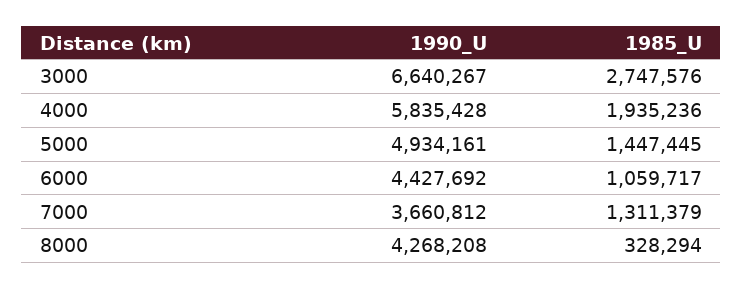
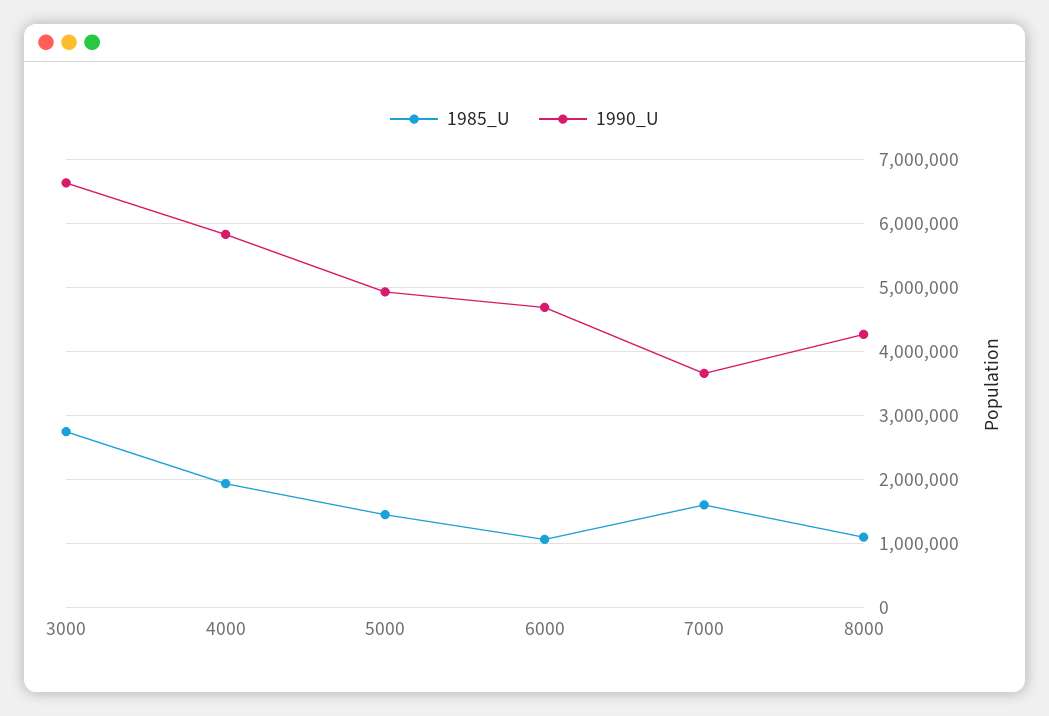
1990_U, 6000: 4427692 -> 4700000
1985_U, 7000: 1311379 -> 1600000
1985_U, 8000: 328294 -> 1100000

